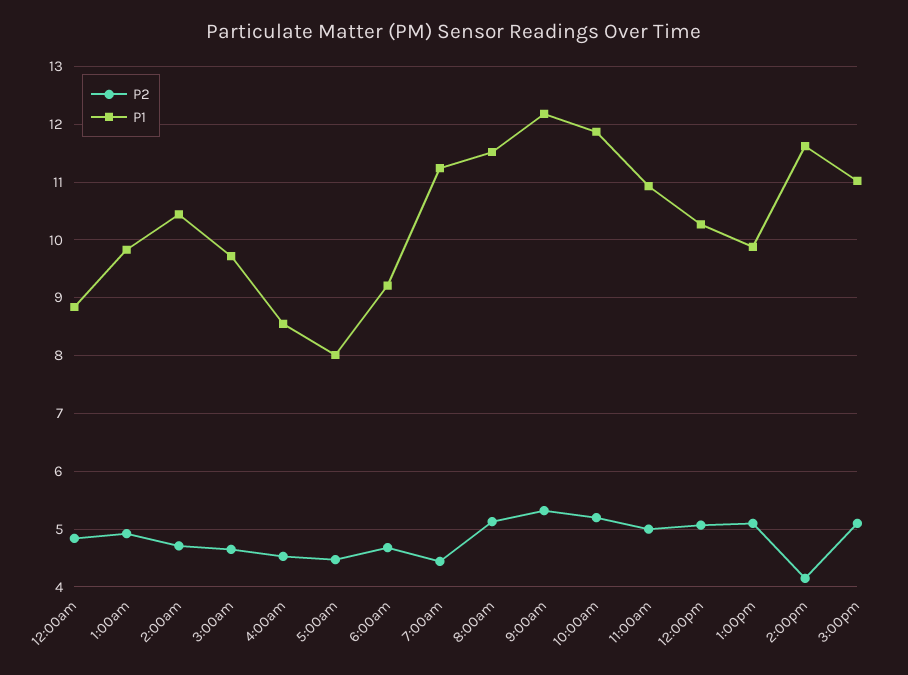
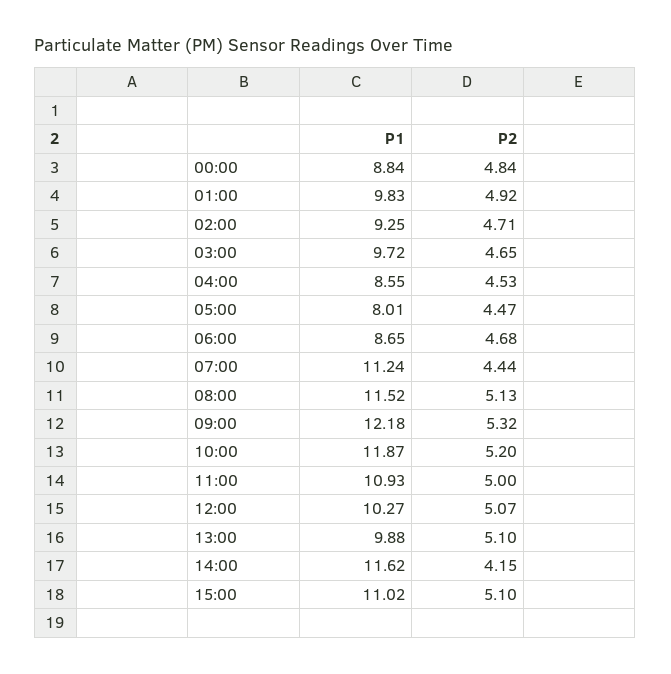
P1, 2:00am: 10.4 -> 9.25
P1, 6:00am: 9.2 -> 8.65

